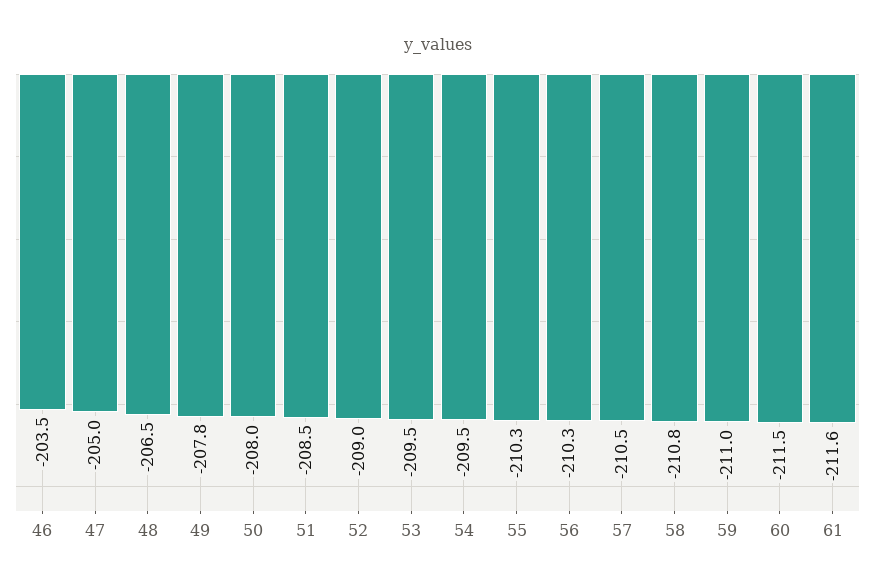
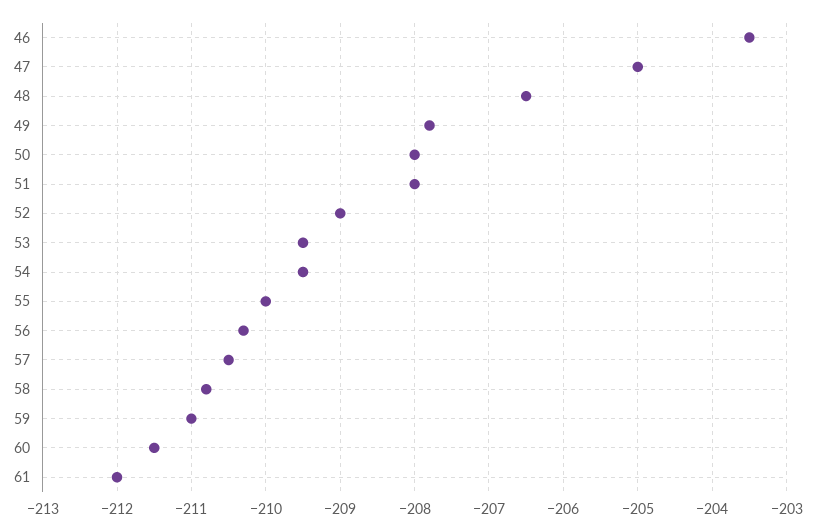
51: -208.5 -> -208
55: -210.3 -> -210
61: -211.6 -> -212

